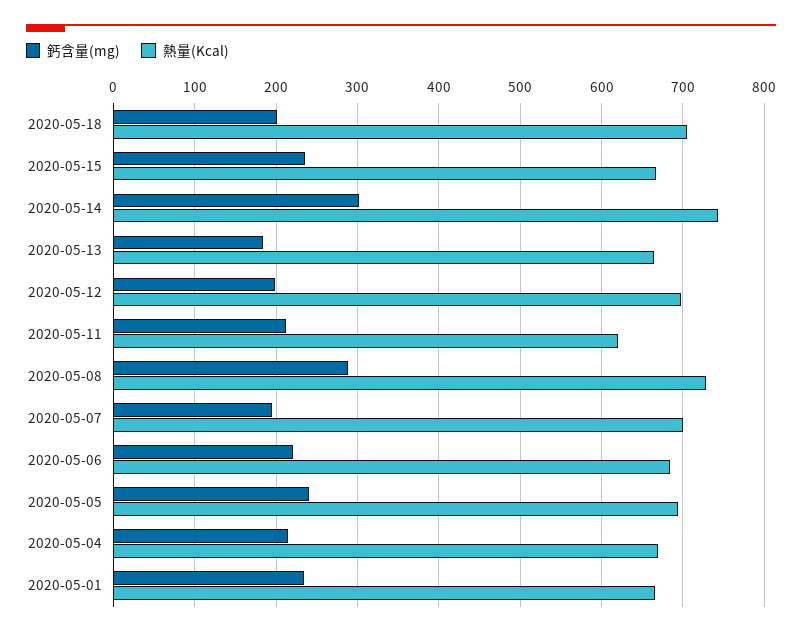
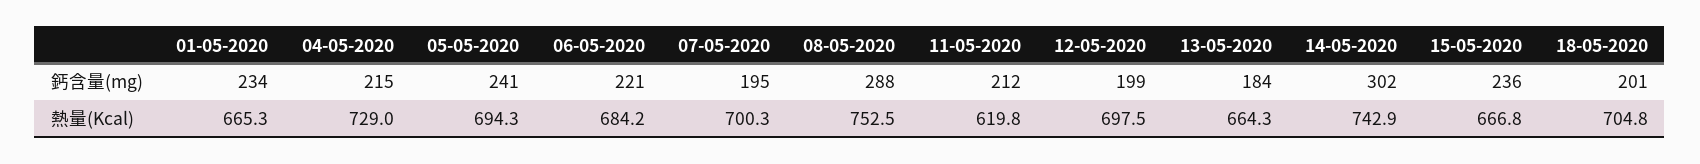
熱量(Kcal), 2020-05-08: 730 -> 752.5
熱量(Kcal), 2020-05-04: 670 -> 729

